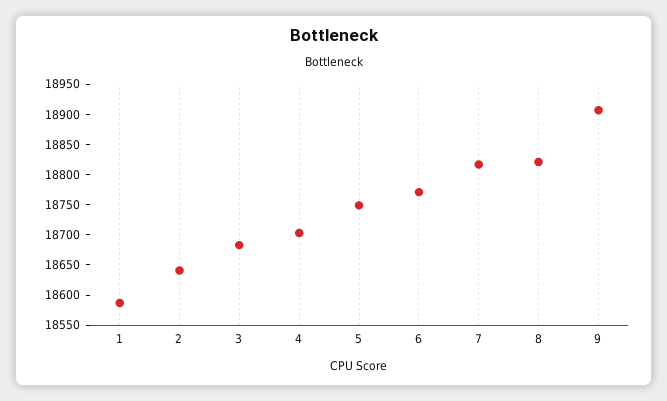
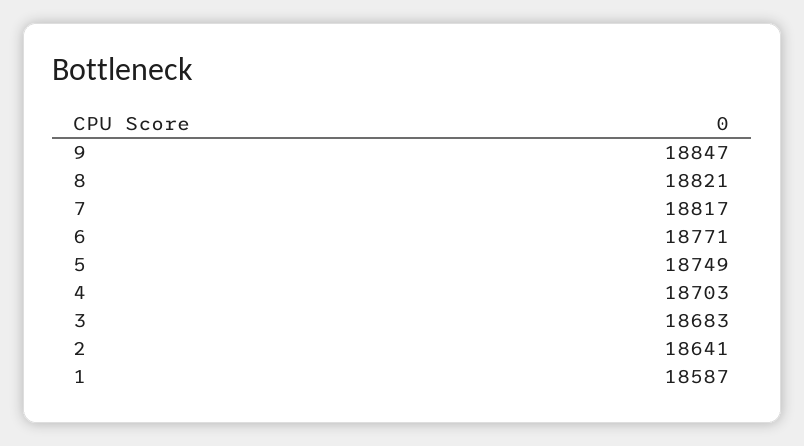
9: 18900 -> 18847

